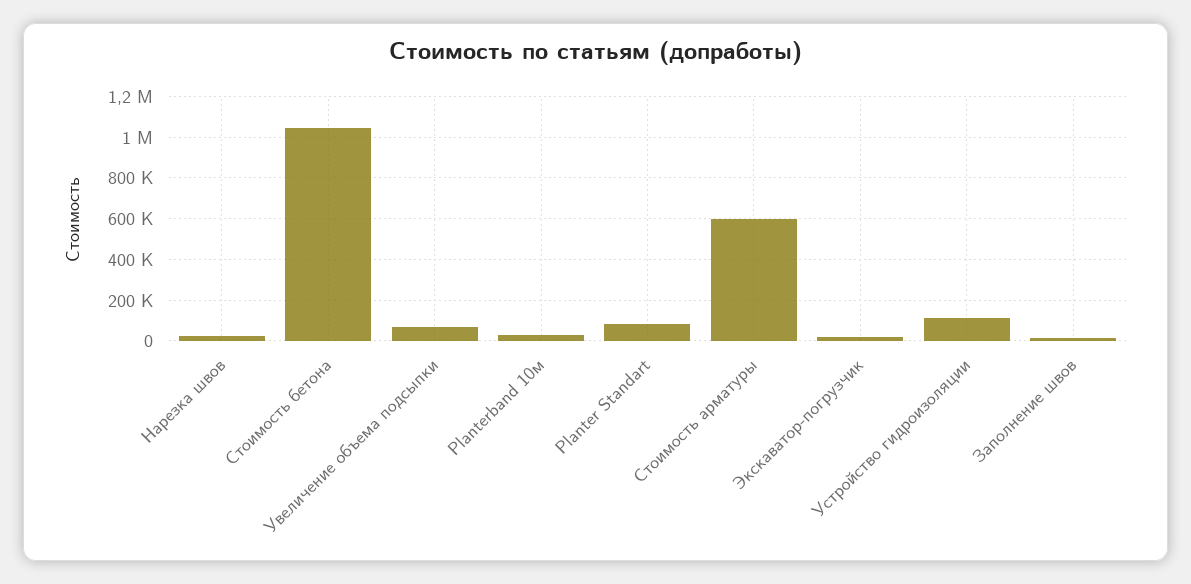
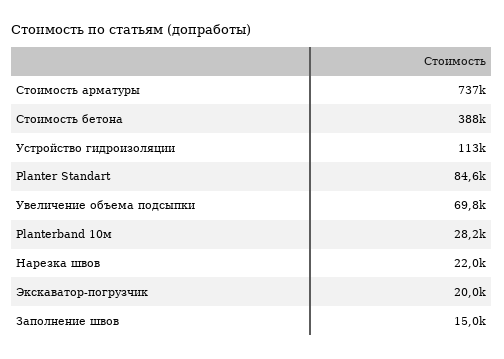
Стоимость бетона: 1050000 -> 388000
Стоимость арматуры: 600000 -> 737000

